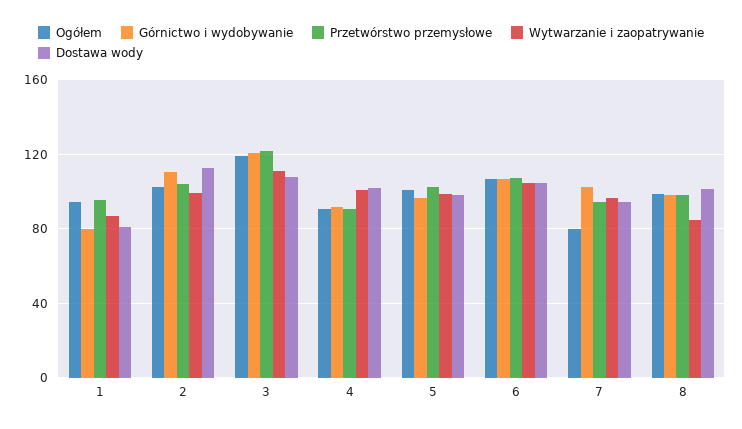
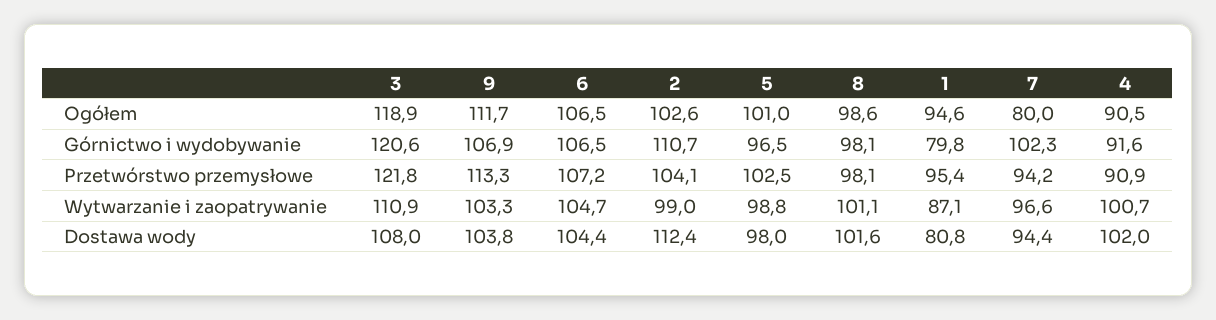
Wytwarzanie i zaopatrywanie, 8: 85 -> 101.1
Ogółem, 9: none -> 111.7
Górnictwo i wydobywanie, 9: none -> 106.9
Przetwórstwo przemysłowe, 9: none -> 113.3
Wytwarzanie i zaopatrywanie, 9: none -> 103.3
Dostawa wody, 9: none -> 103.8

